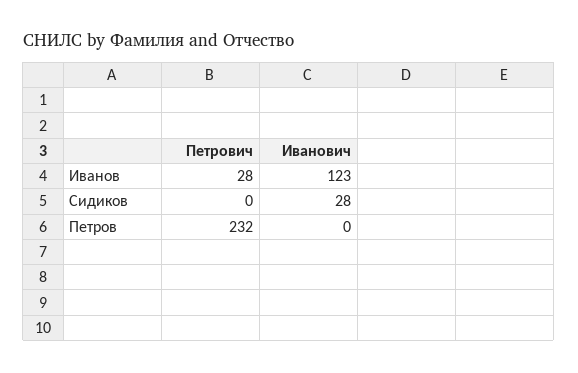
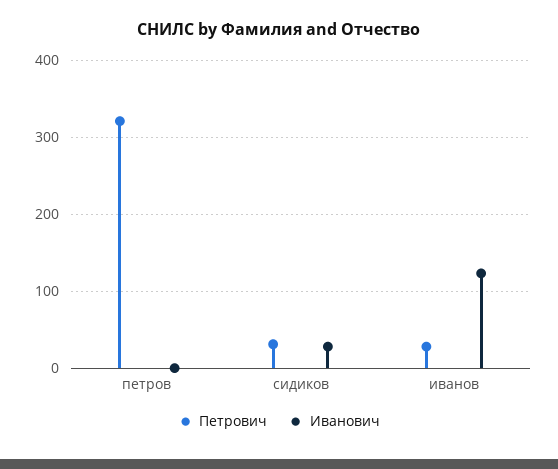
Петрович, Сидиков: 0 -> 30
Петрович, Петров: 232 -> 320

